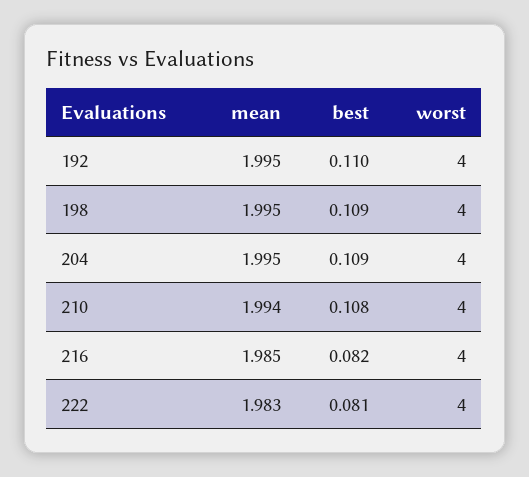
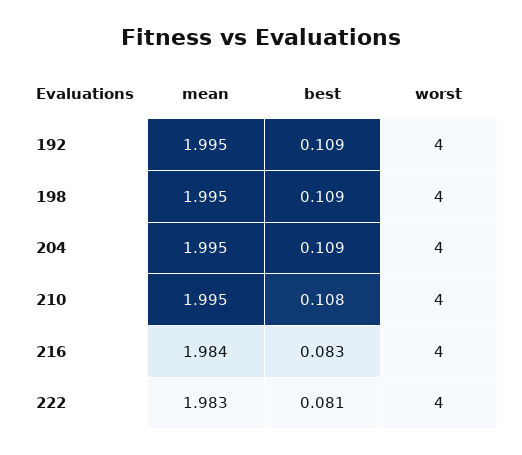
best, 192: 0.11 -> 0.109
mean, 210: 1.994 -> 1.995
mean, 216: 1.985 -> 1.984
best, 216: 0.082 -> 0.083

